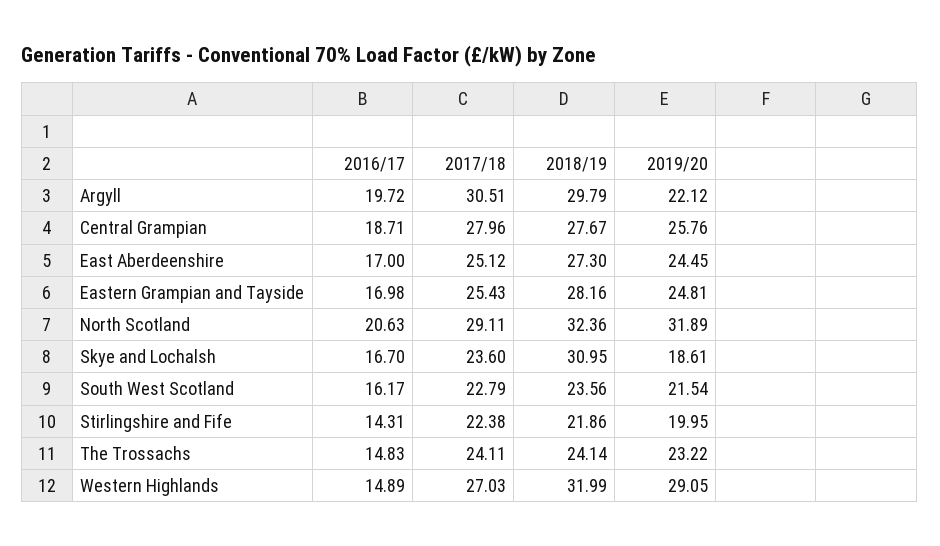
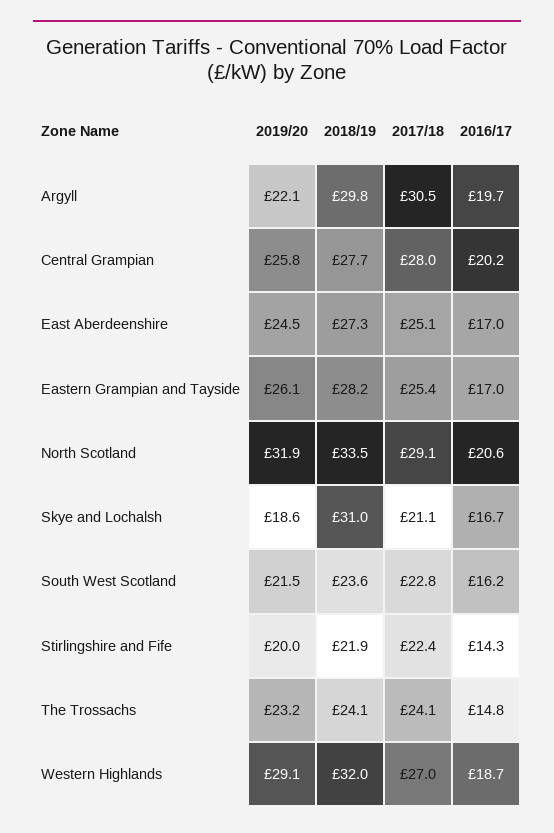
2016/17, Central Grampian: 18.71 -> 20.2
2019/20, Eastern Grampian and Tayside: 24.81 -> 26.1
2018/19, North Scotland: 32.36 -> 33.5
2017/18, Skye and Lochalsh: 23.6 -> 21.1
2016/17, Western Highlands: 14.89 -> 18.7

